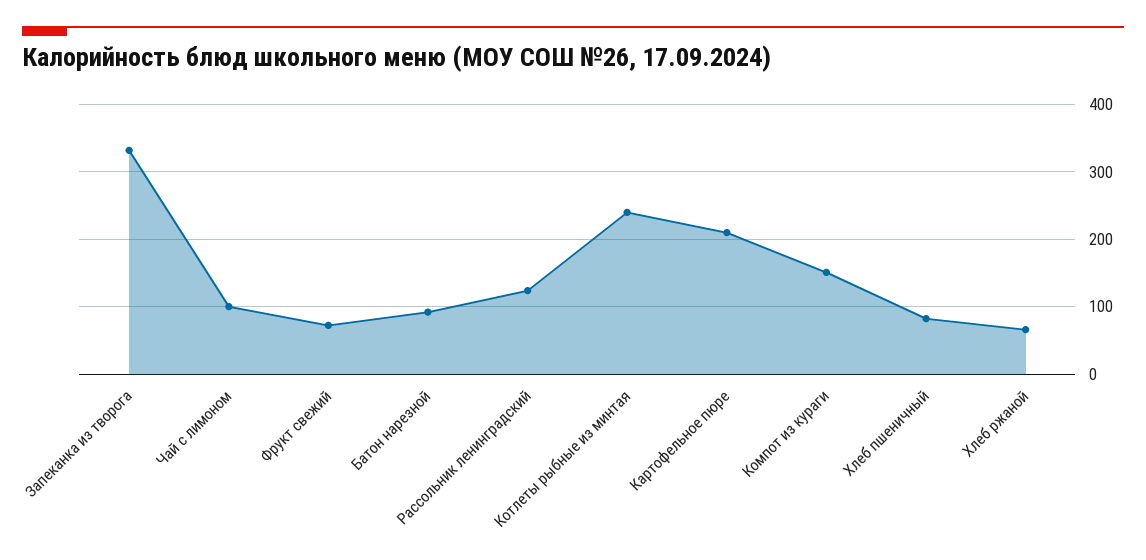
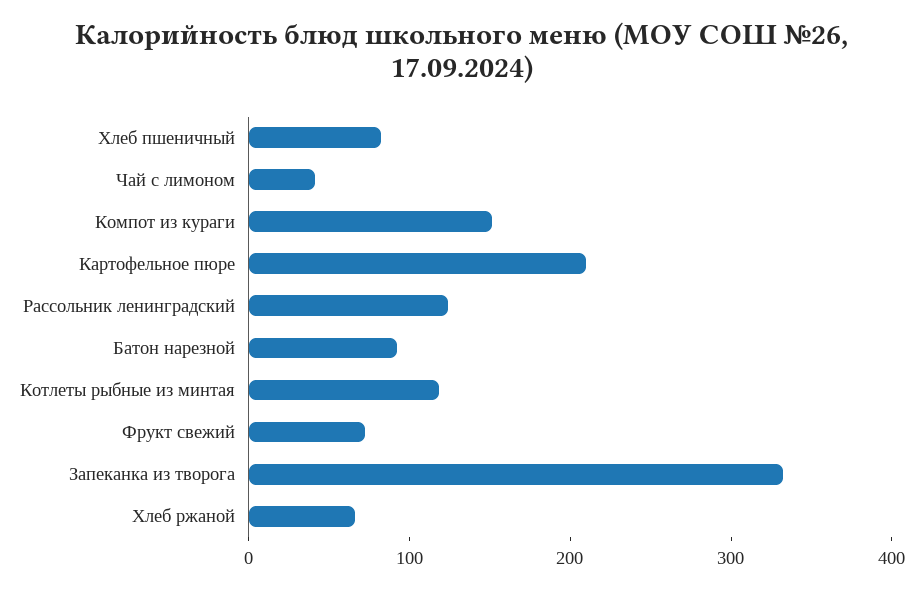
Чай с лимоном: 100 -> 40
Котлеты рыбные из минтая: 240 -> 120

